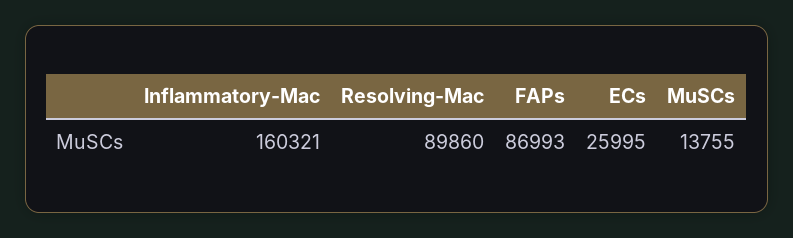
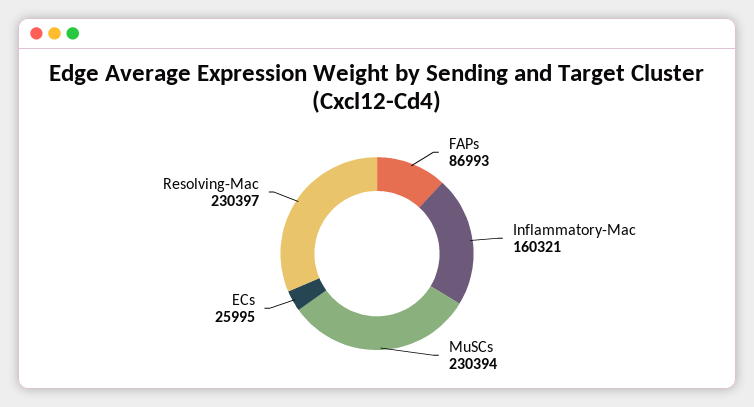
Resolving-Mac: 89860 -> 230397
MuSCs: 13755 -> 230394

